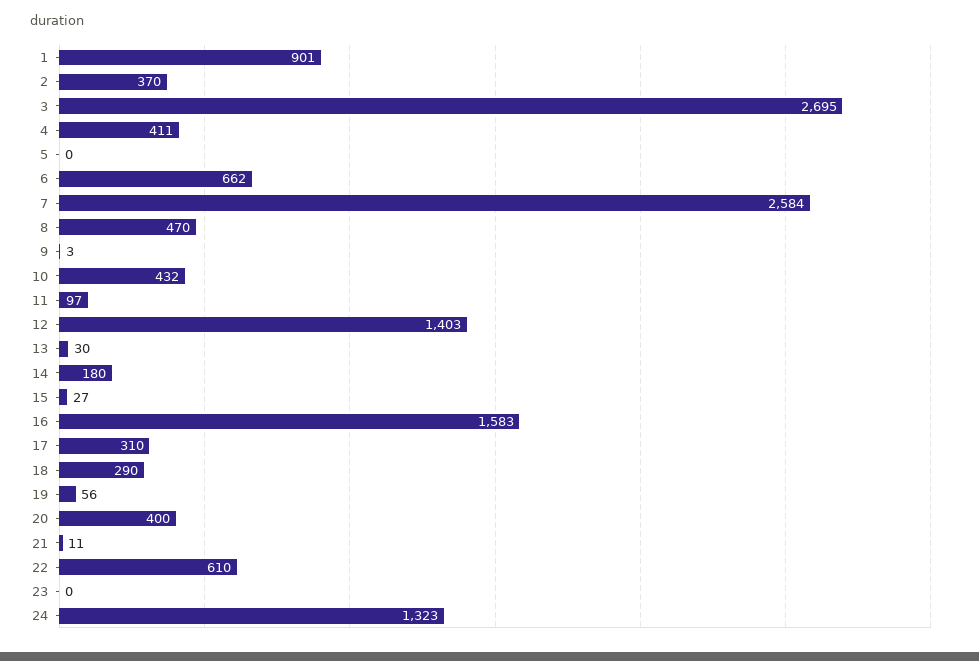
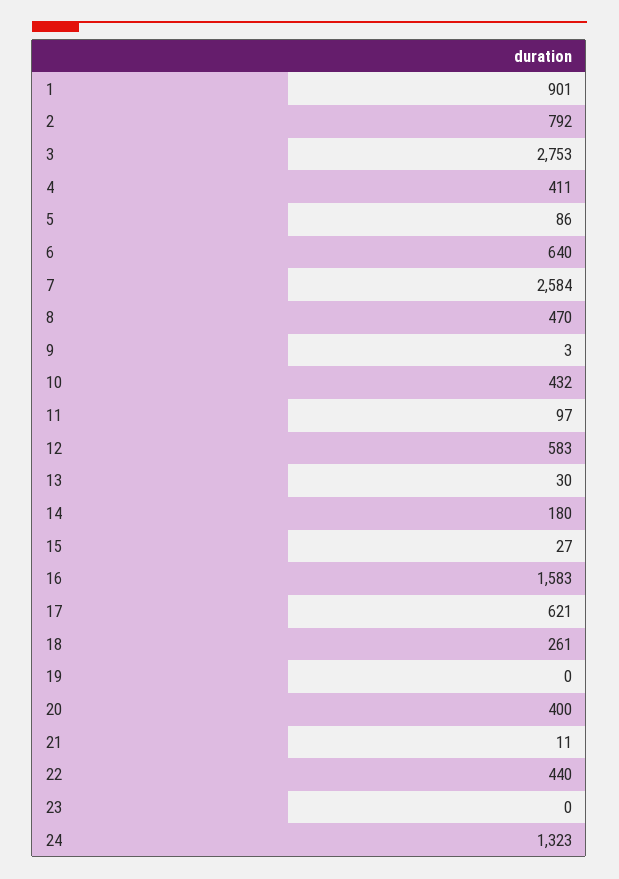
2: 370 -> 792
3: 2695 -> 2753
5: 0 -> 86
6: 662 -> 640
12: 1403 -> 583
17: 310 -> 621
18: 290 -> 261
19: 56 -> 0
22: 610 -> 440

